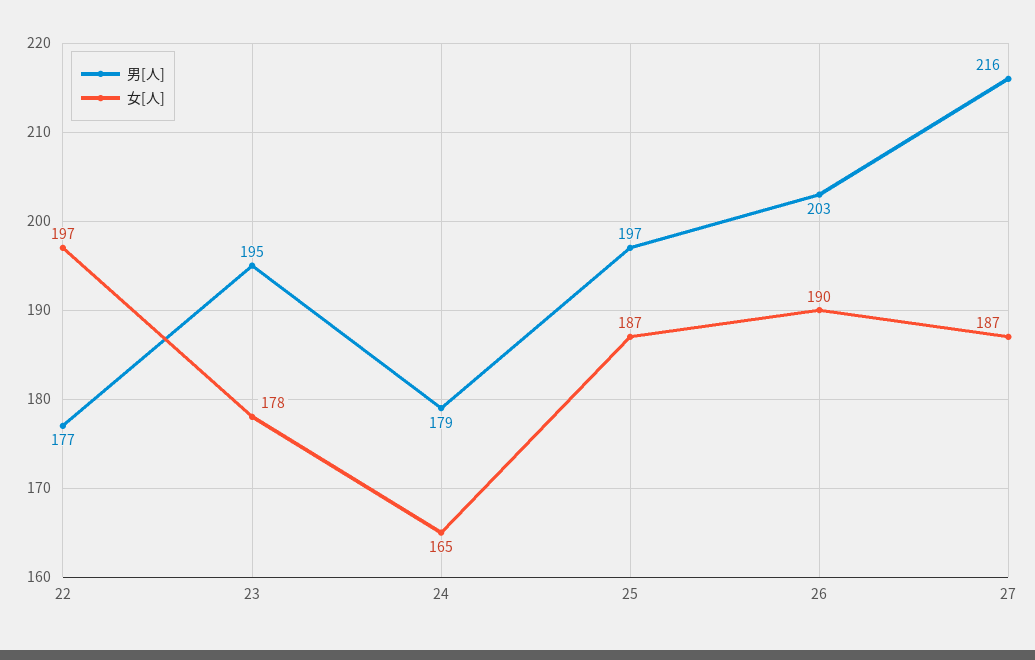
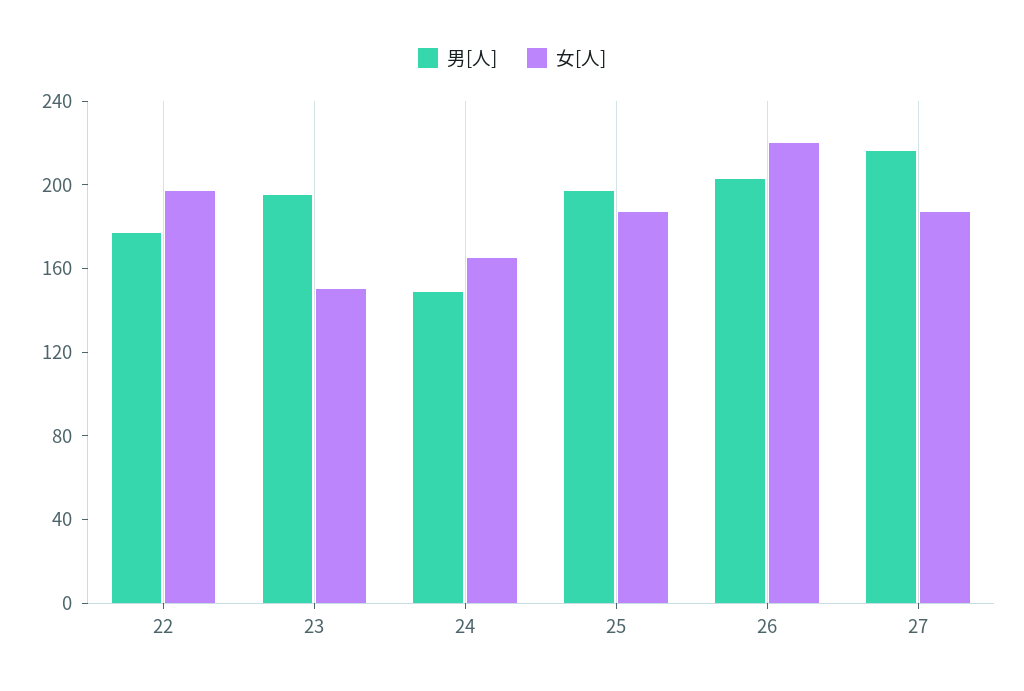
女[人], 23: 178 -> 150
男[人], 24: 179 -> 150
女[人], 26: 190 -> 220

